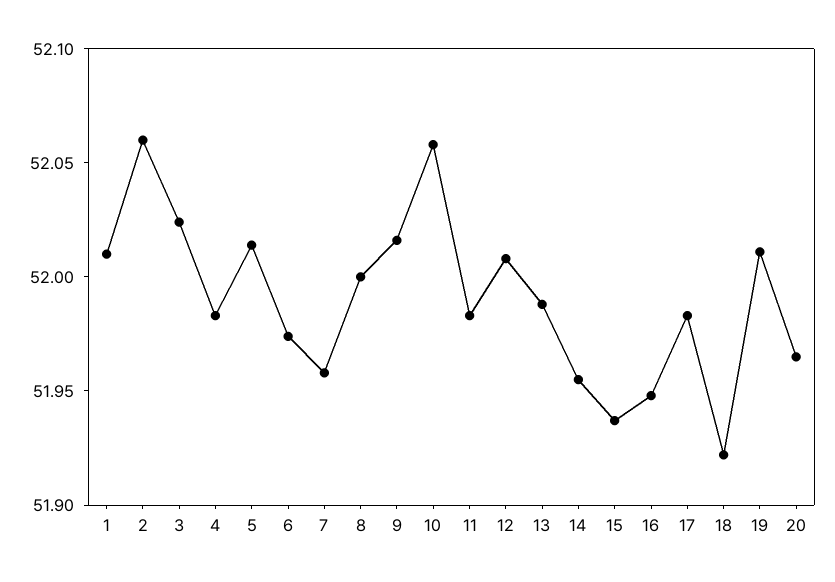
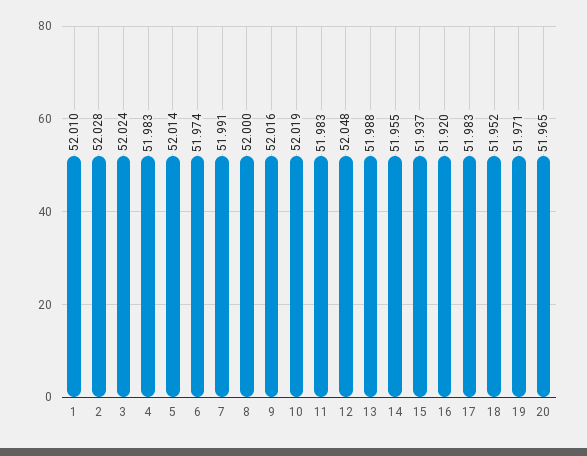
2: 52.06 -> 52.028
7: 51.96 -> 51.991
10: 52.06 -> 52.019
12: 52.01 -> 52.048
16: 51.95 -> 51.92
18: 51.92 -> 51.952
19: 52.01 -> 51.971

